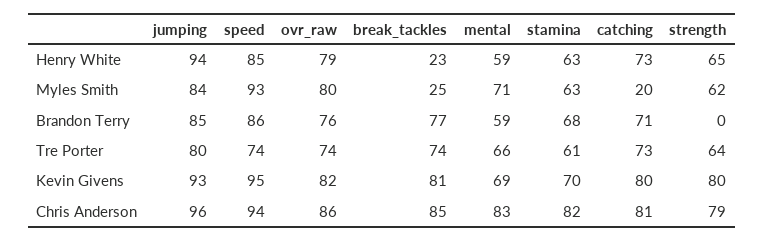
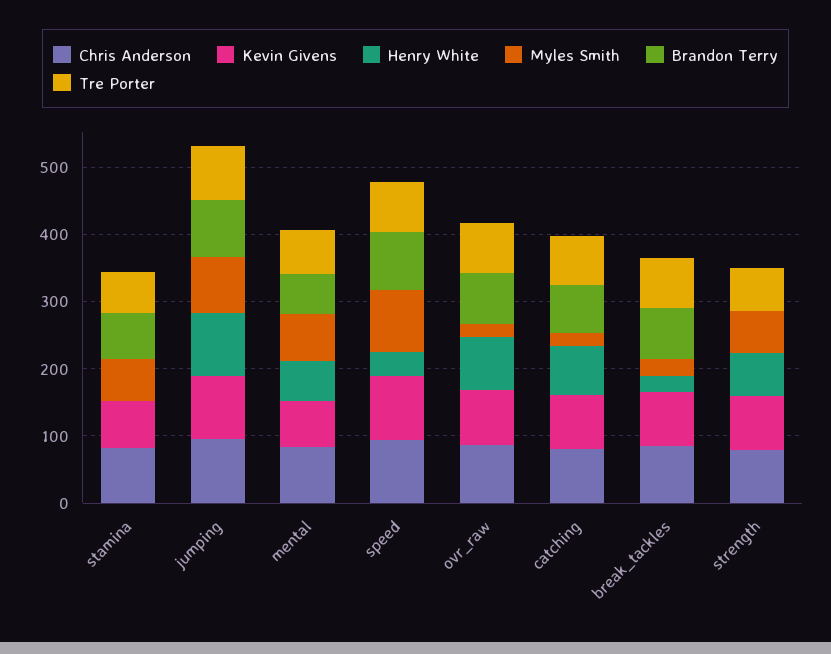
Henry White, speed: 85 -> 40
Henry White, stamina: 63 -> 0
Myles Smith, ovr_raw: 80 -> 20

